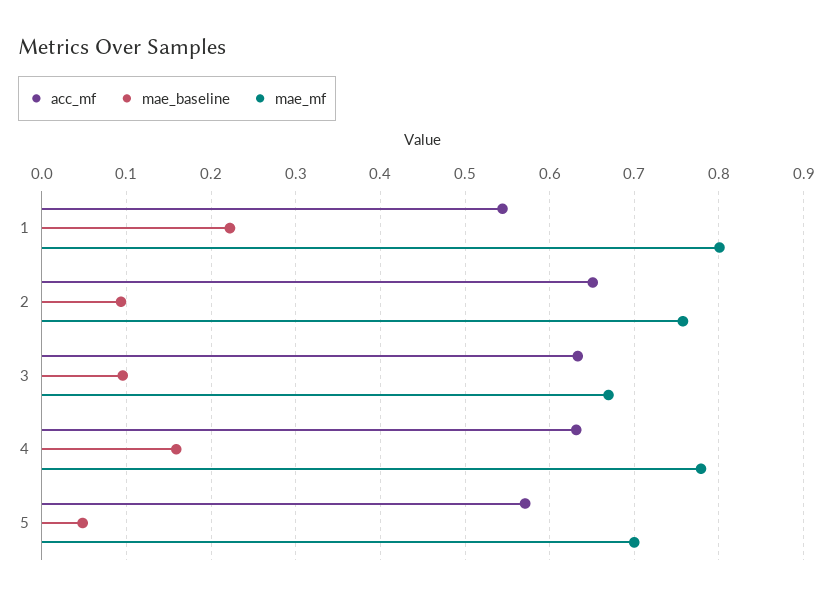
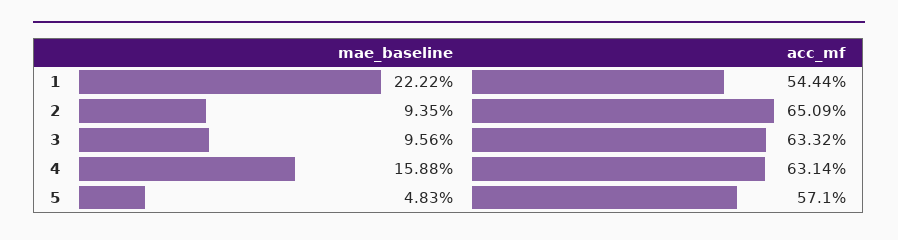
mae_mf, 1: 0.8 -> none
mae_mf, 2: 0.76 -> none
mae_mf, 3: 0.67 -> none
mae_mf, 4: 0.78 -> none
mae_mf, 5: 0.7 -> none

